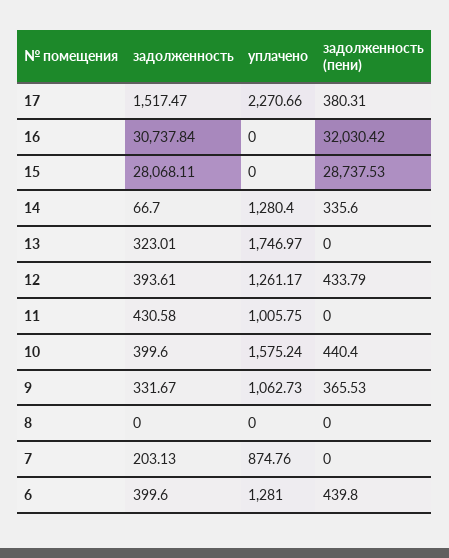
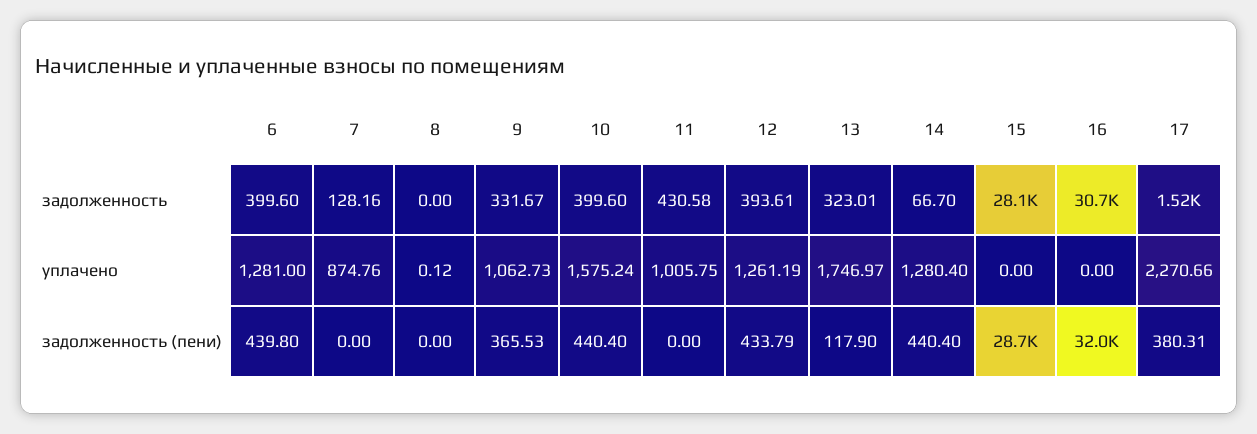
задолженность (пени), 14: 335.6 -> 440.4
задолженность (пени), 13: 0 -> 117.9
уплачено, 12: 1261.17 -> 1261.19
уплачено, 8: 0 -> 0.12
задолженность, 7: 203.13 -> 128.16

